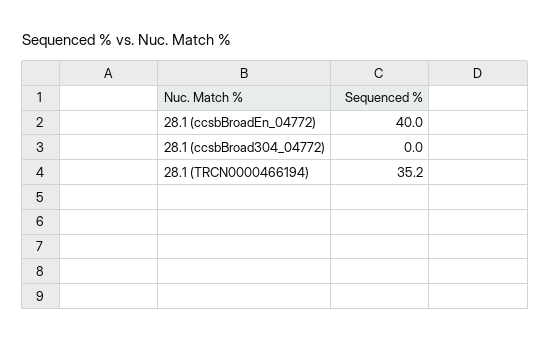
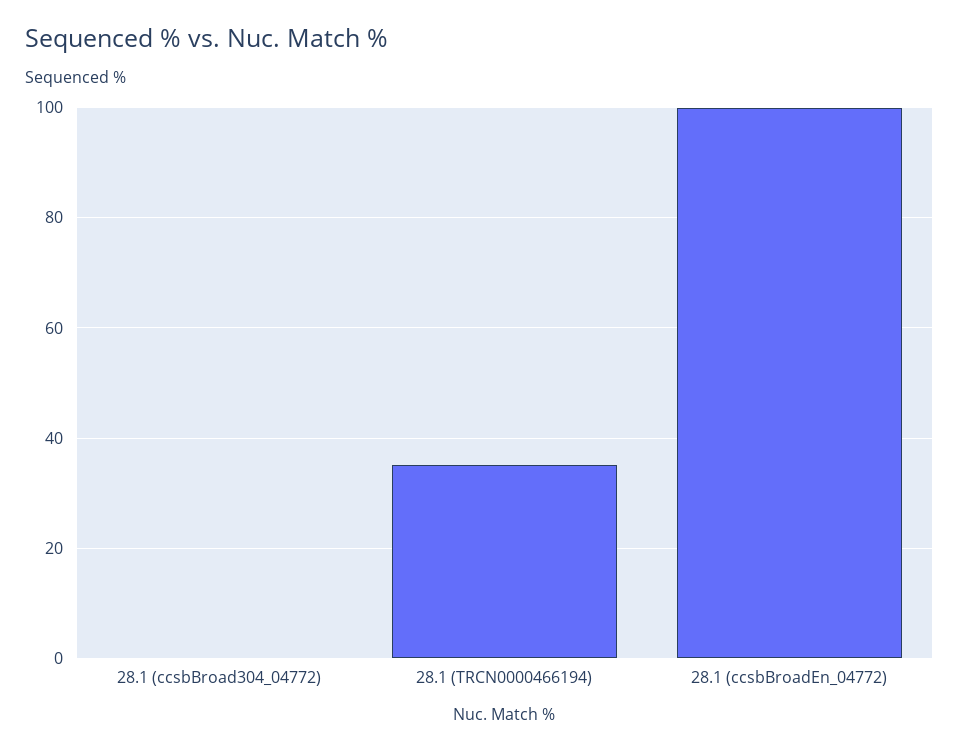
28.1 (ccsbBroadEn_04772): 40 -> 100

